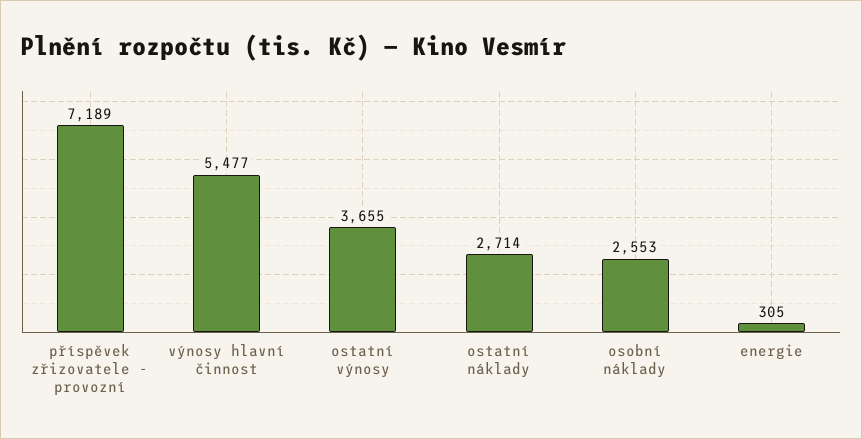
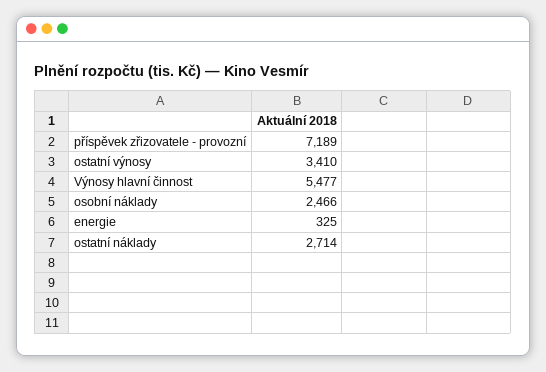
ostatní výnosy: 3655 -> 3410
osobní náklady: 2553 -> 2466
energie: 305 -> 325

